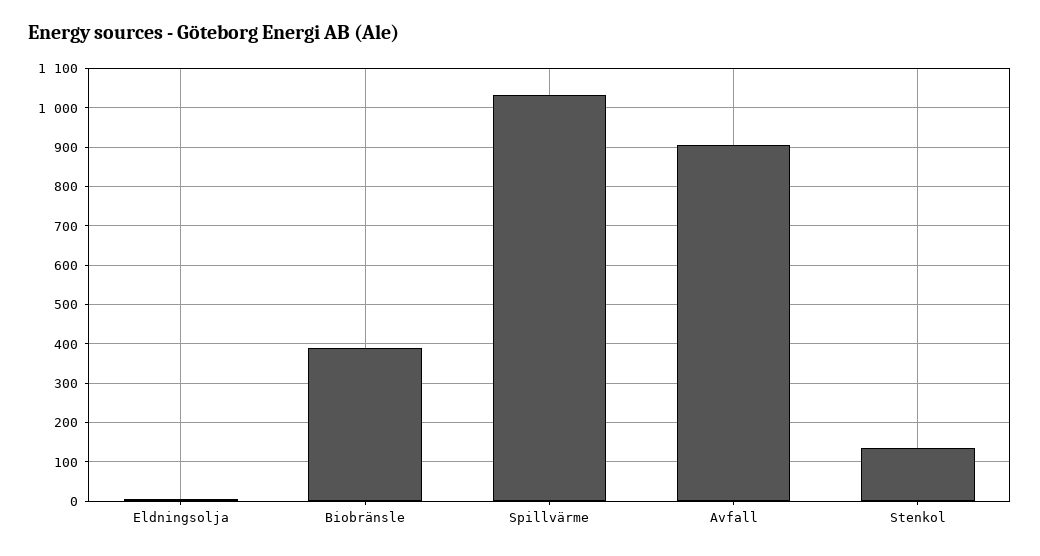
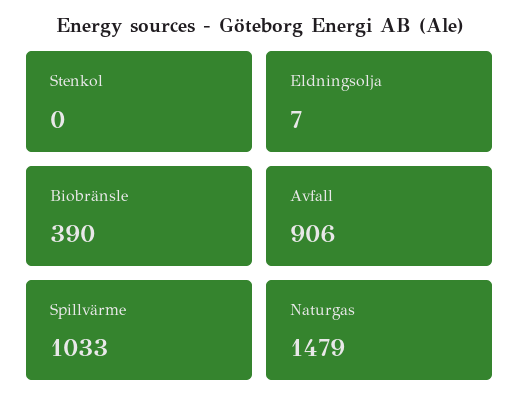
Stenkol: 140 -> 0
Naturgas: none -> 1479

